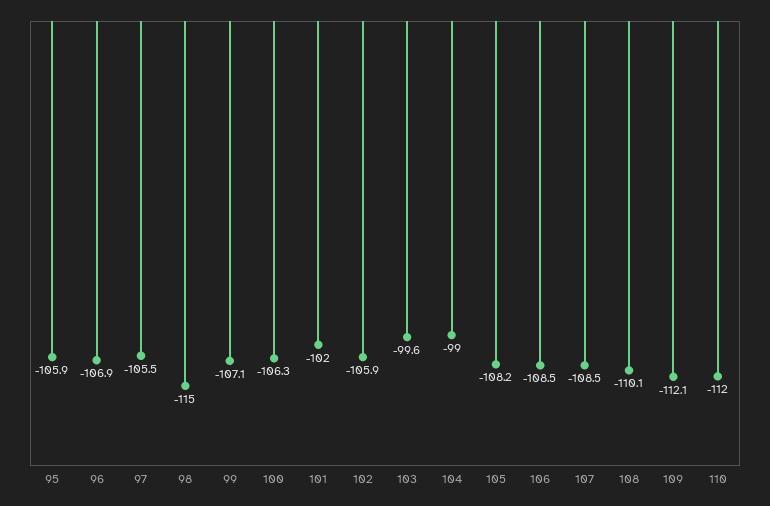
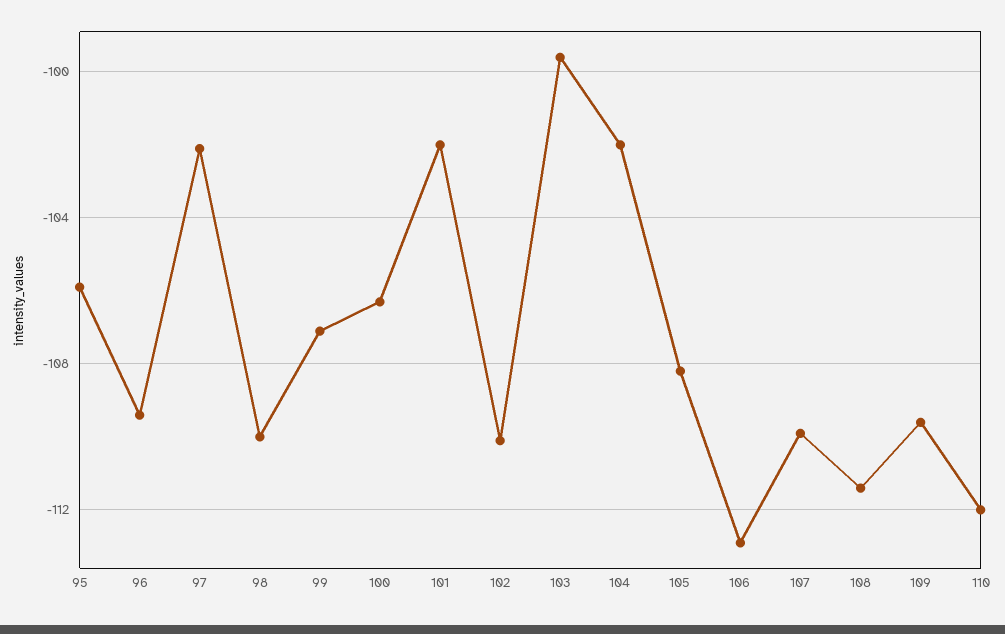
96: -106.9 -> -109.5
97: -105.5 -> -102
98: -115 -> -110
102: -105.9 -> -110
104: -99 -> -102
106: -108.5 -> -113
107: -108.5 -> -110
108: -110.1 -> -111.5
109: -112.1 -> -109.5

